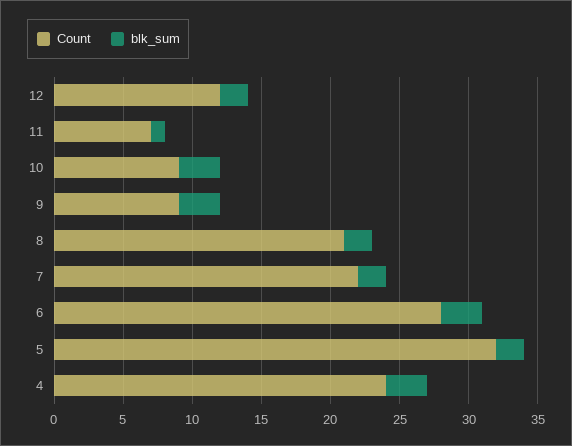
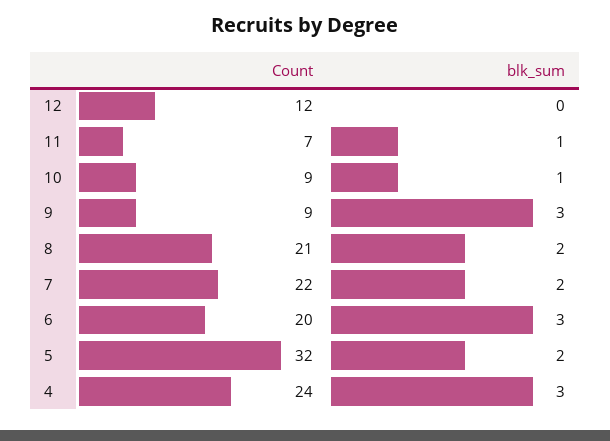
blk_sum, 12: 2 -> 0
blk_sum, 10: 3 -> 1
Count, 6: 28 -> 20

